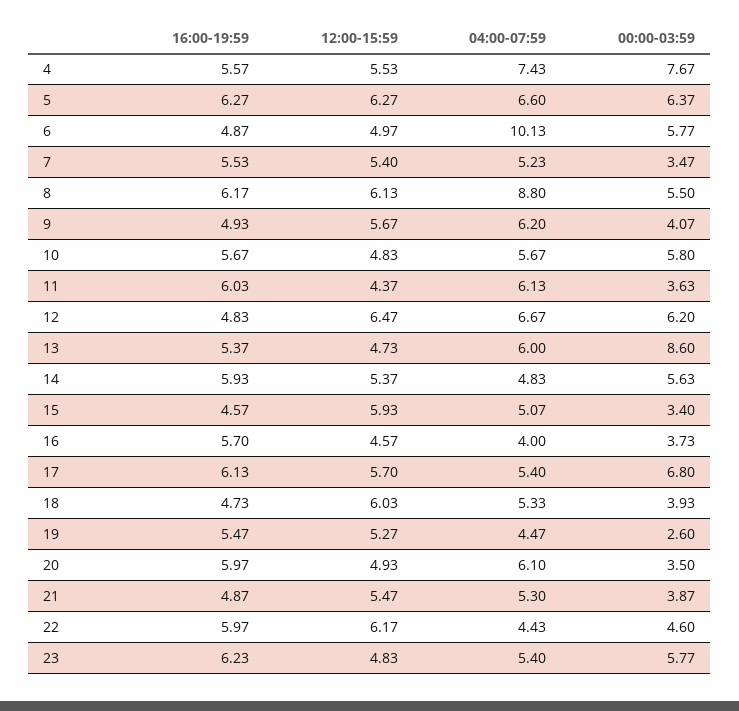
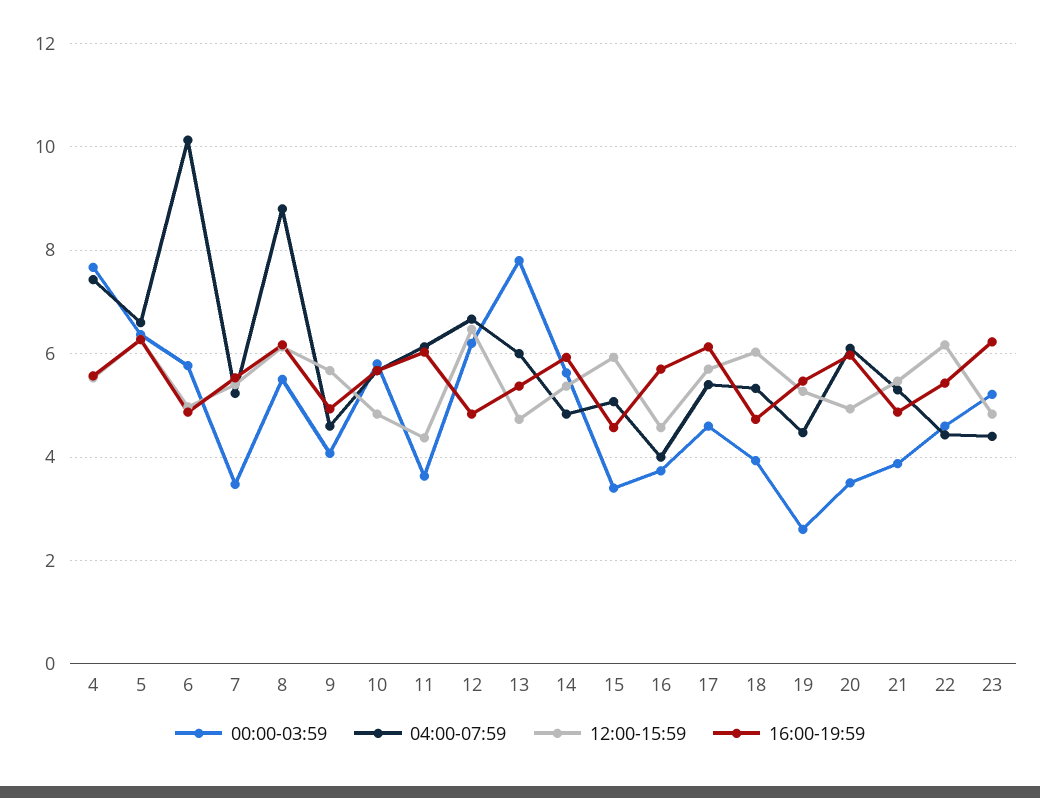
04:00-07:59, 9: 6.2 -> 4.6
00:00-03:59, 13: 8.6 -> 7.8
00:00-03:59, 17: 6.8 -> 4.6
16:00-19:59, 22: 5.97 -> 5.4
04:00-07:59, 23: 5.4 -> 4.4
00:00-03:59, 23: 5.77 -> 5.2

